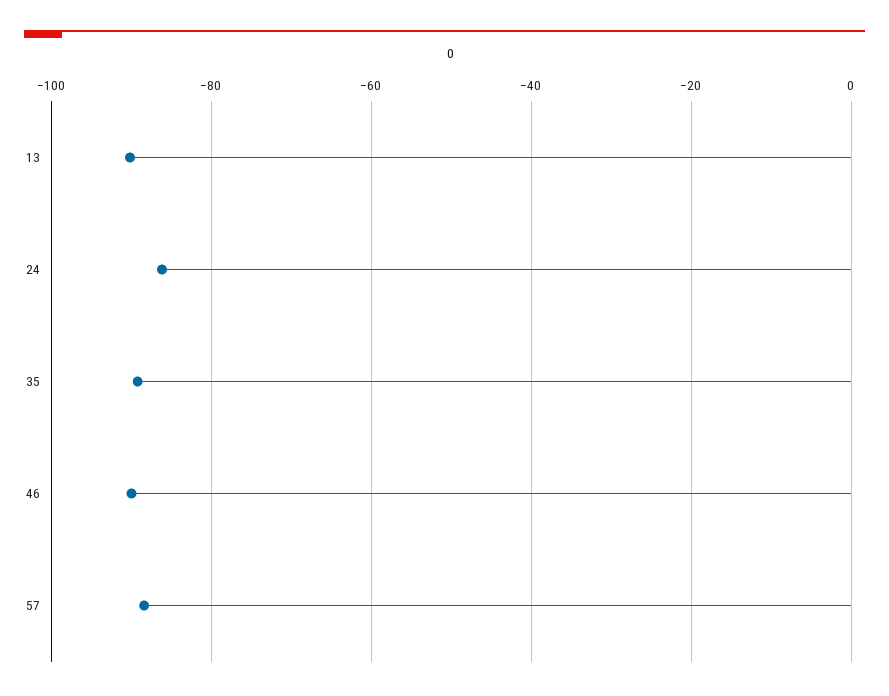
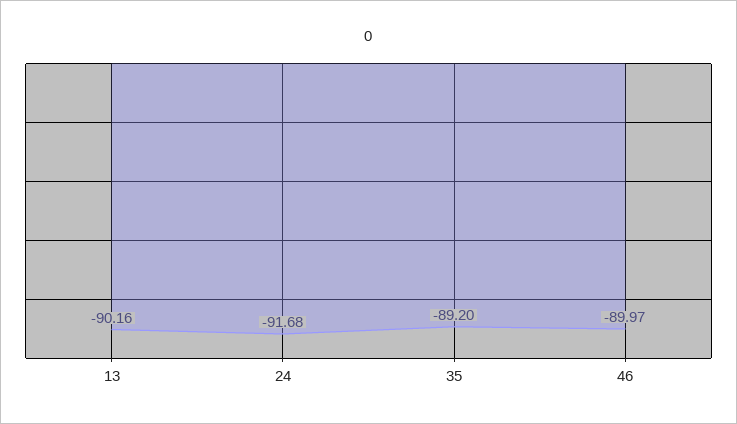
24: -86 -> -91.68
57: -88 -> none

